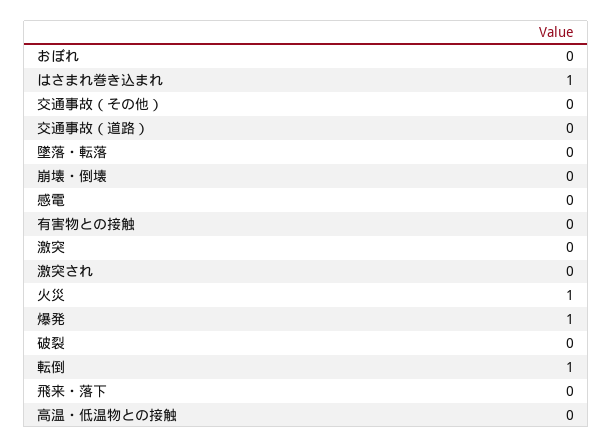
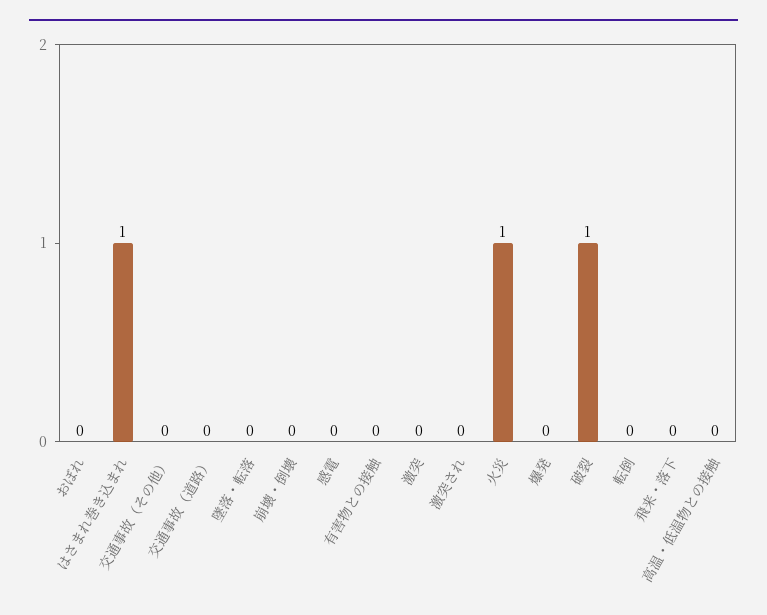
爆発: 1 -> 0
破裂: 0 -> 1
転倒: 1 -> 0

